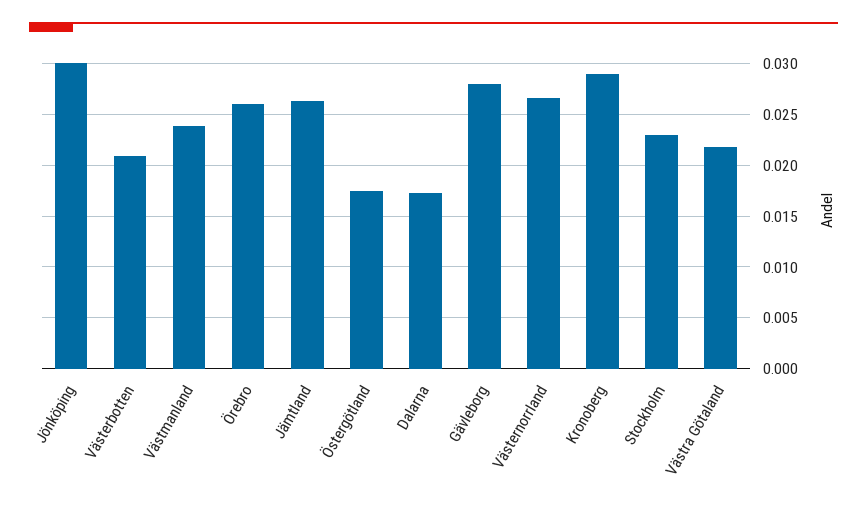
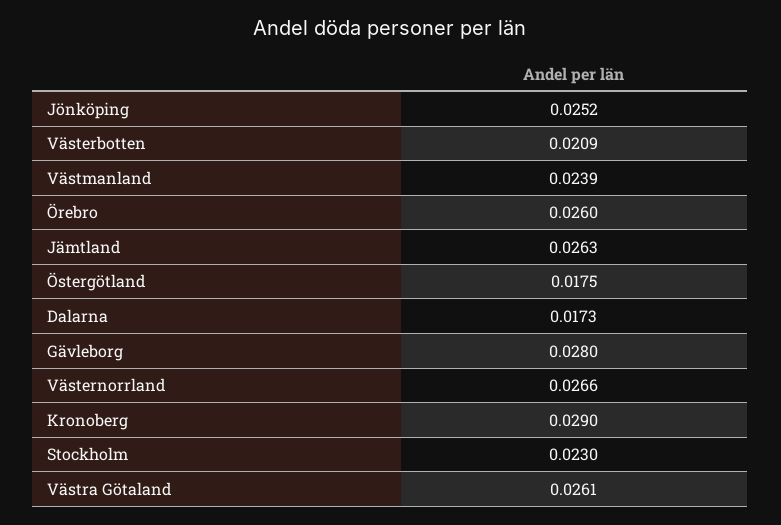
Jönköping: 0.03 -> 0.0252
Västra Götaland: 0.022 -> 0.0261

